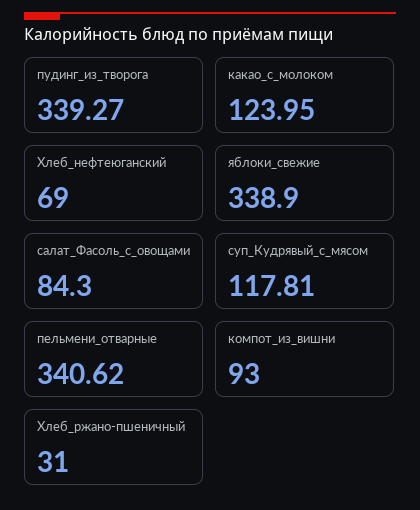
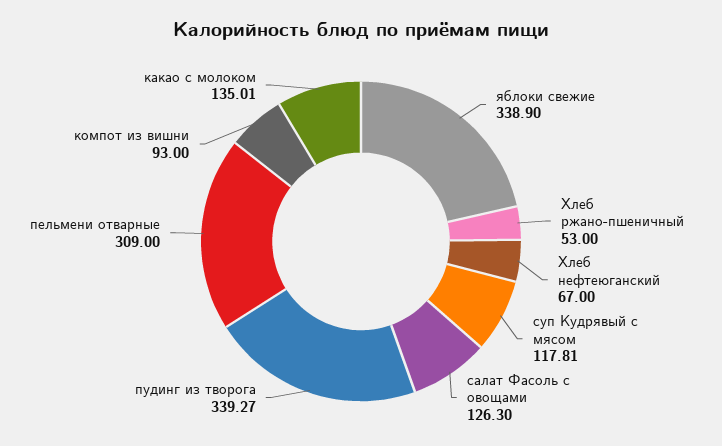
какао_с_молоком: 123.95 -> 135.01
Хлеб_нефтеюганский: 69 -> 67
салат_Фасоль_с_овощами: 84.3 -> 126.3
пельмени_отварные: 340.62 -> 309
Хлеб_ржано-пшеничный: 31 -> 53

